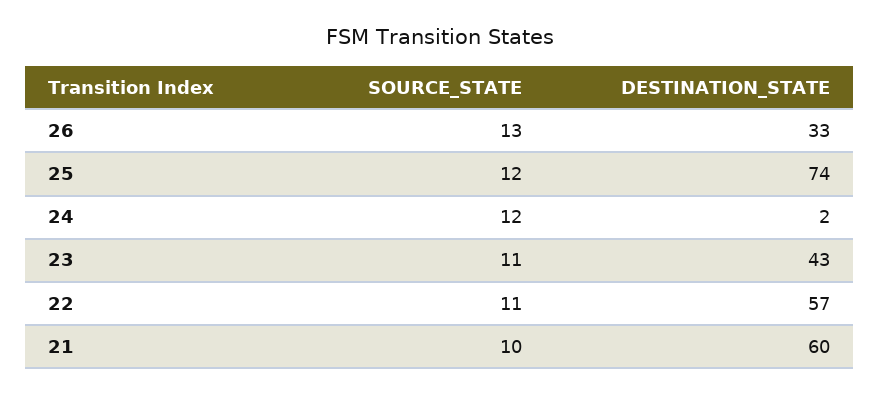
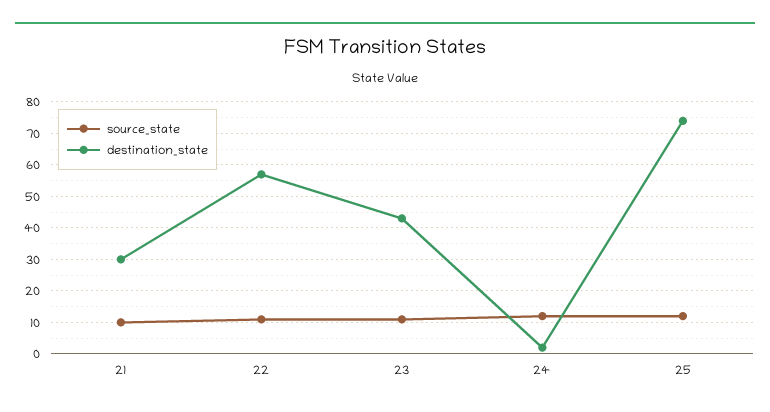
SOURCE_STATE, 26: 13 -> none
DESTINATION_STATE, 26: 33 -> none
DESTINATION_STATE, 21: 60 -> 30

